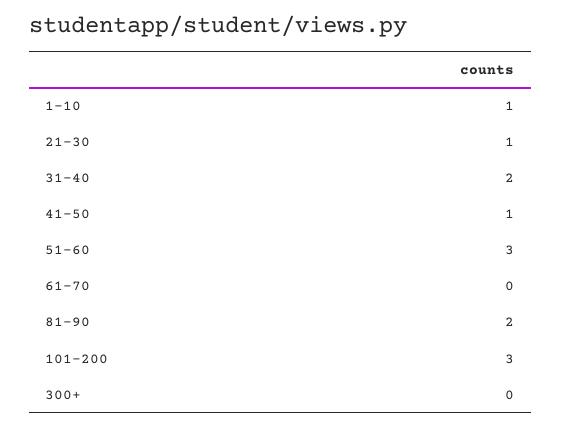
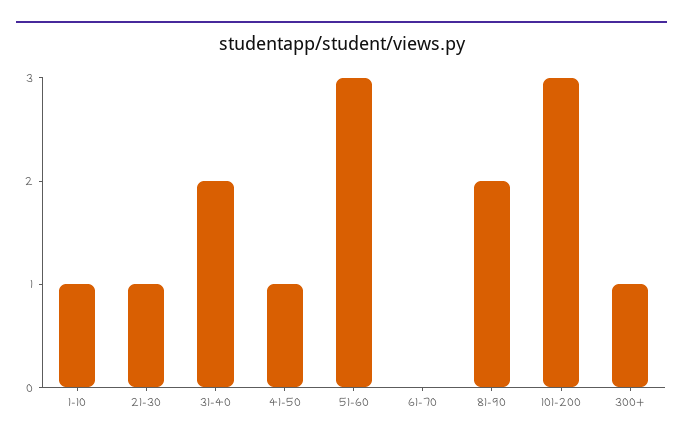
300+: 0 -> 1

